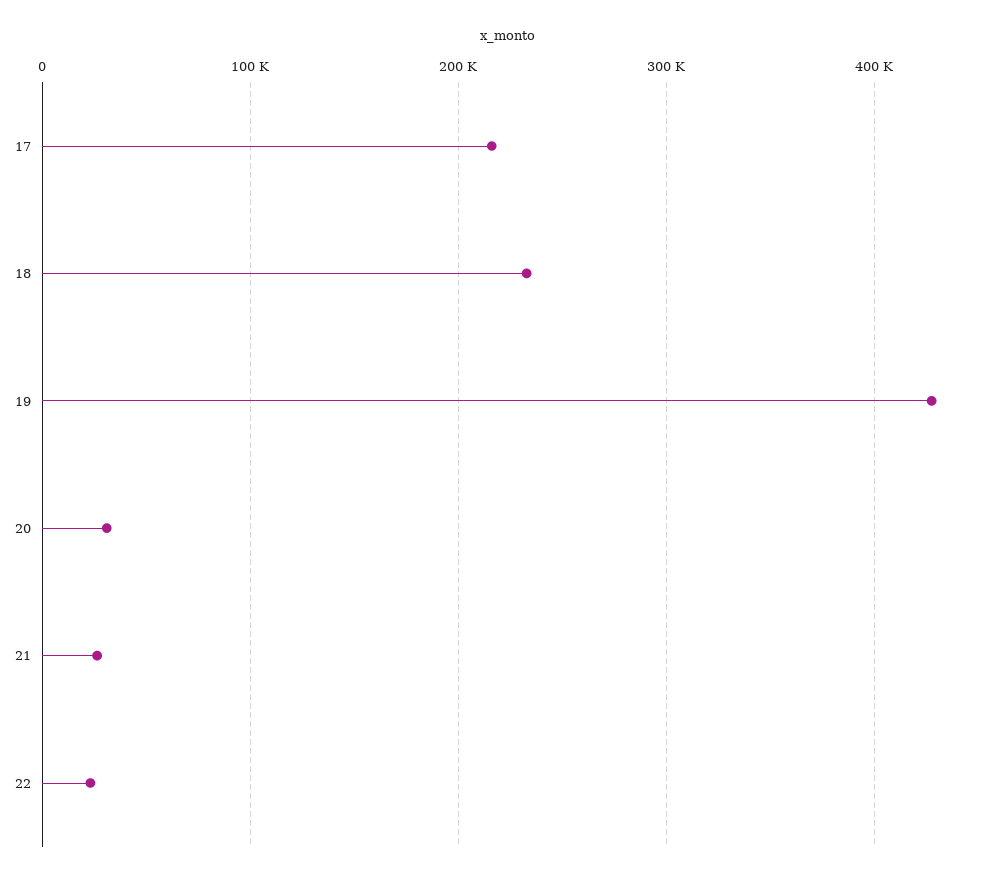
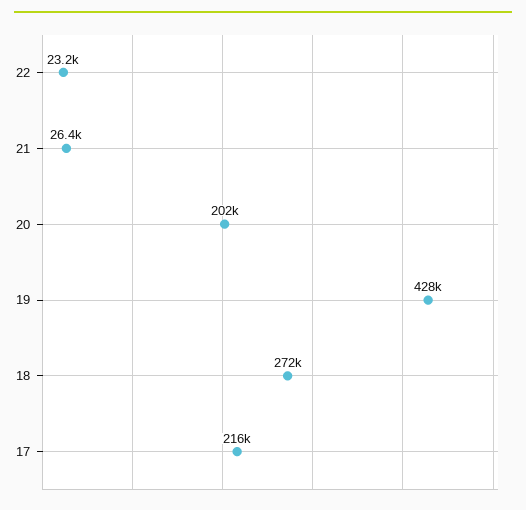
18: 230000 -> 272000
20: 30000 -> 202000

